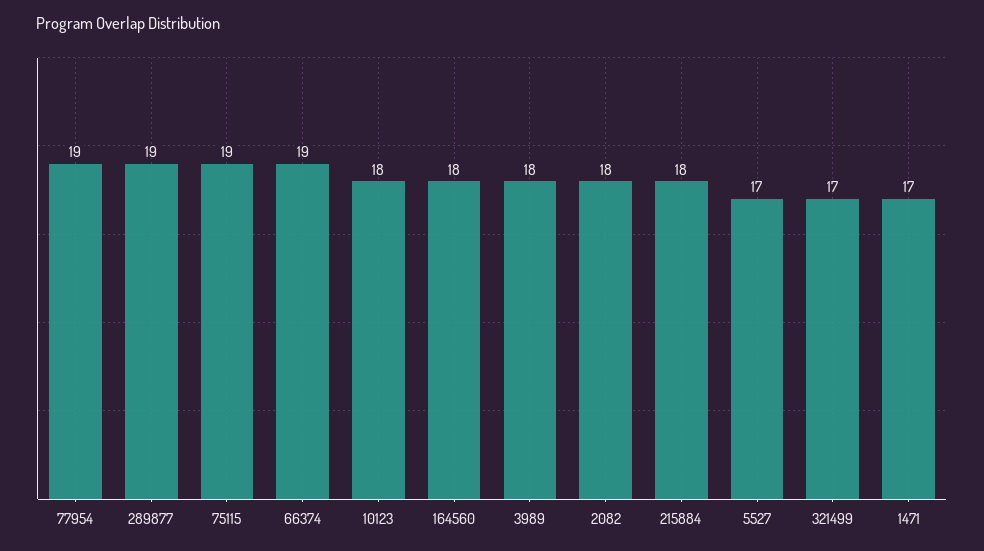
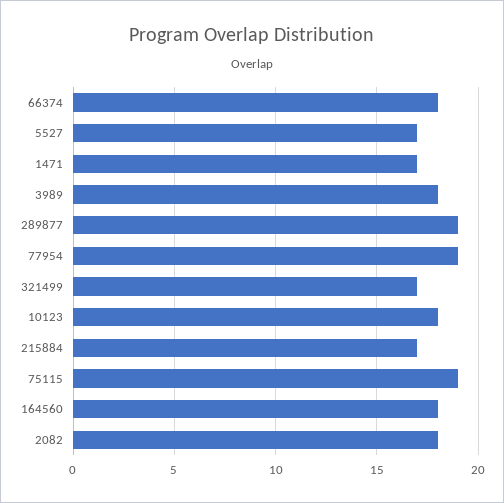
66374: 19 -> 18
215884: 18 -> 17

